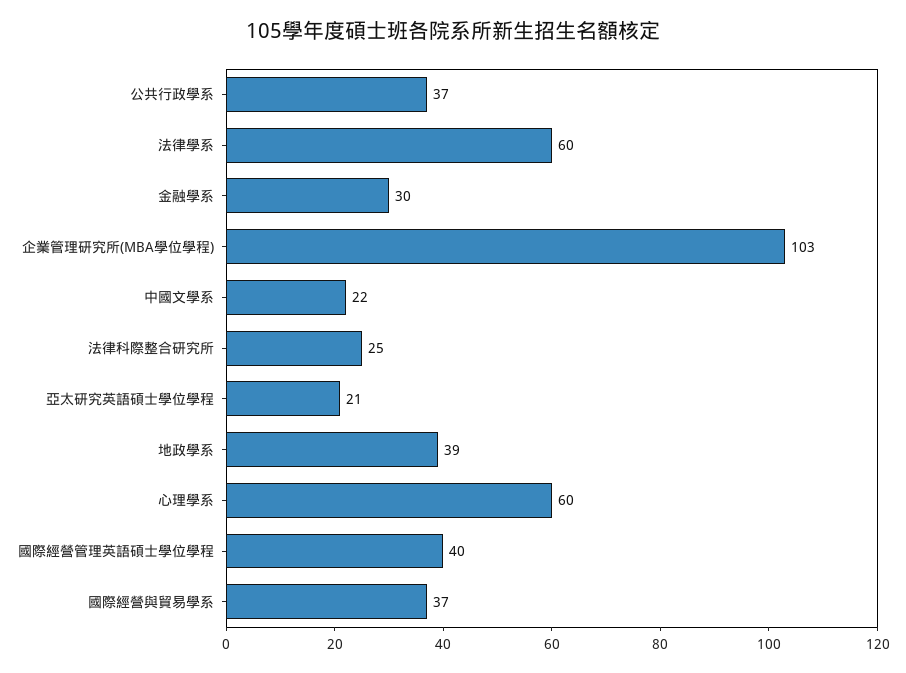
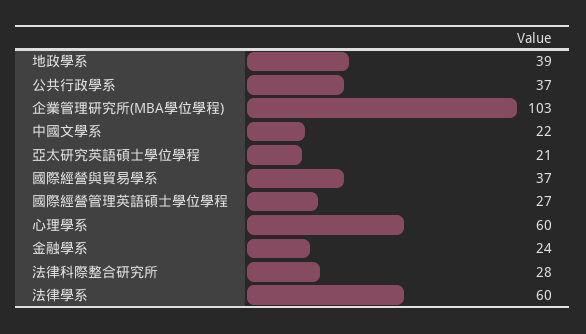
金融學系: 30 -> 24
法律科際整合研究所: 25 -> 28
國際經營管理英語碩士學位學程: 40 -> 27

